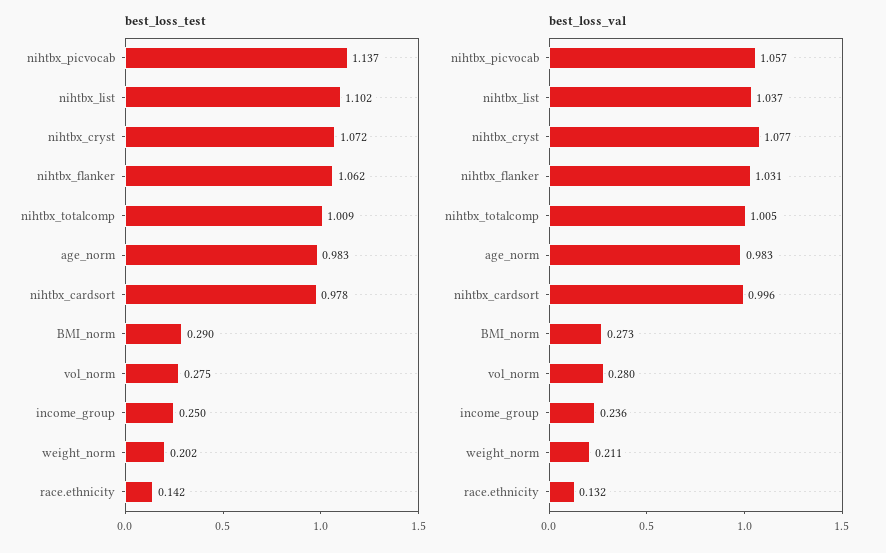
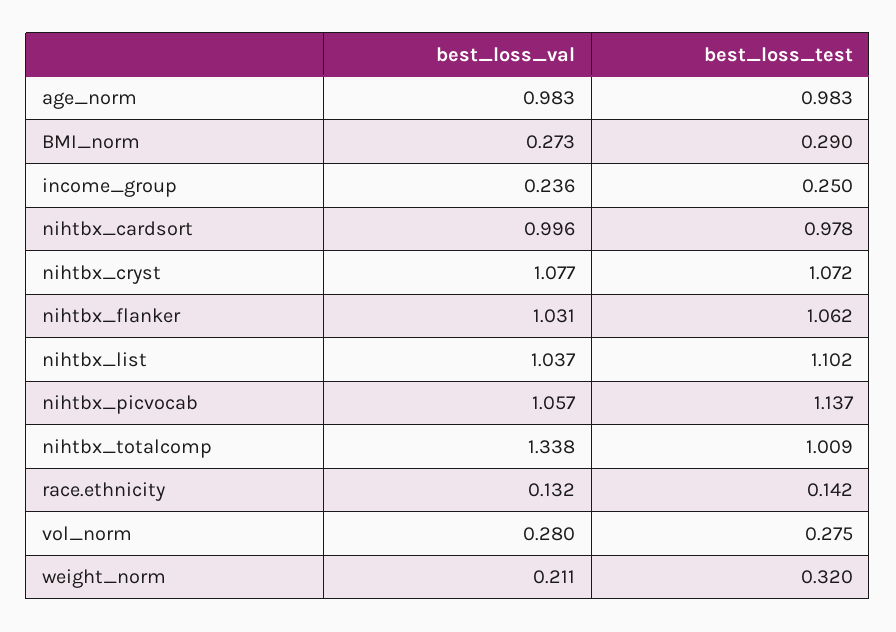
best_loss_test, weight_norm: 0.202 -> 0.32
best_loss_val, nihtbx_totalcomp: 1.005 -> 1.338

